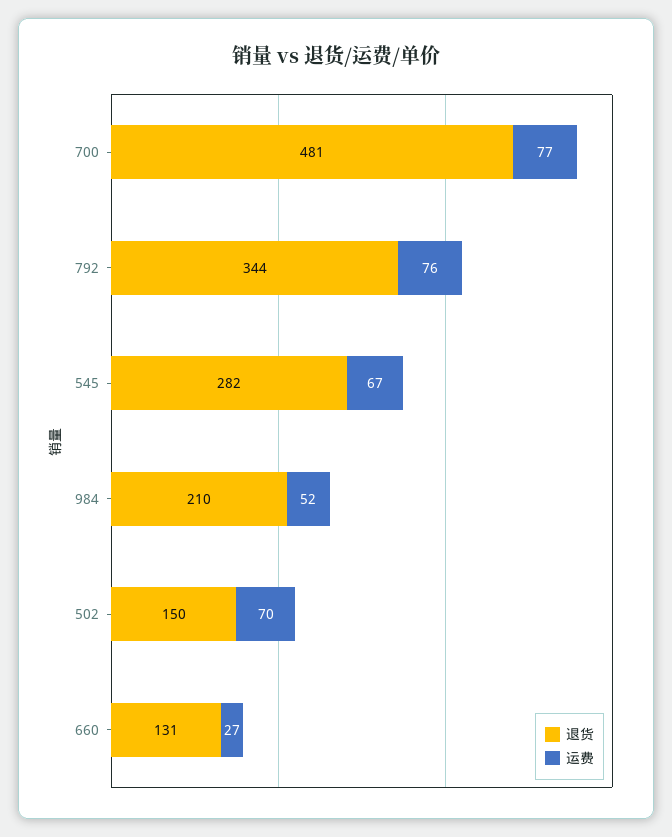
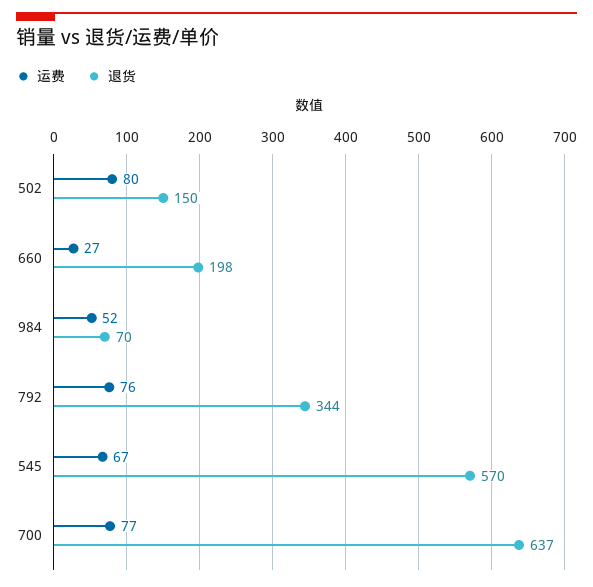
退货, 700: 481 -> 637
退货, 545: 282 -> 570
退货, 984: 210 -> 70
运费, 502: 70 -> 80
退货, 660: 131 -> 198

